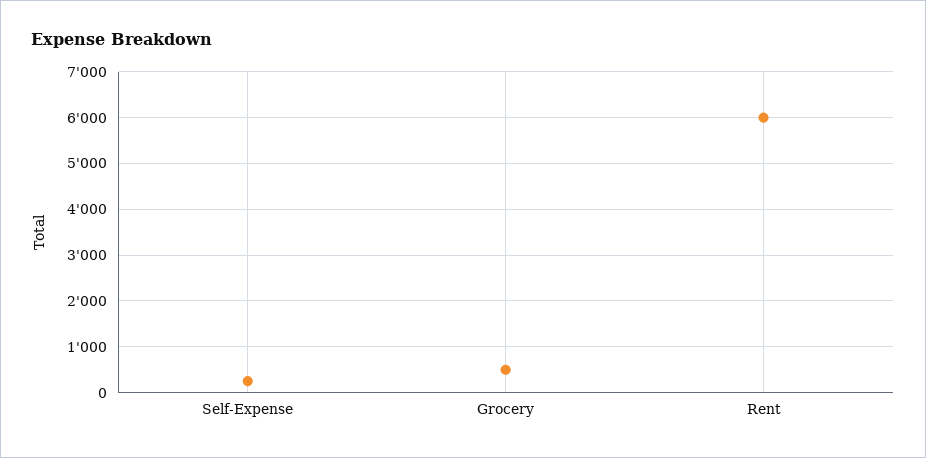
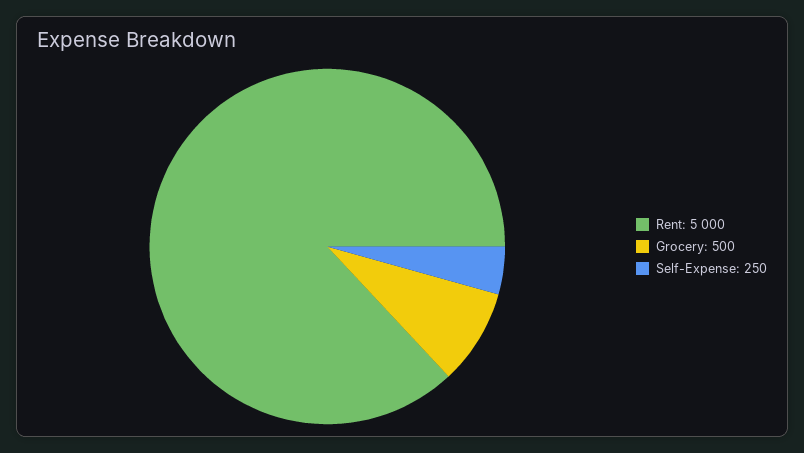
Rent: 6000 -> 5000

